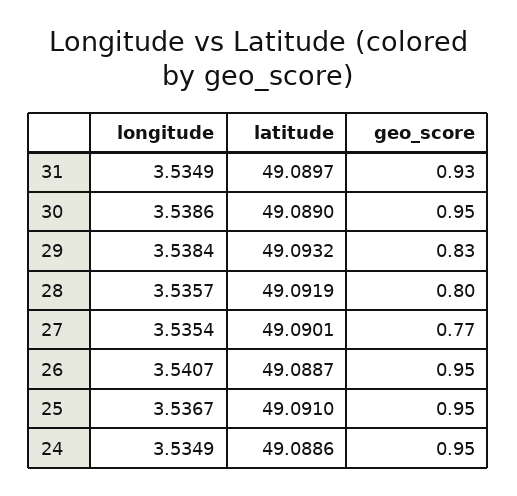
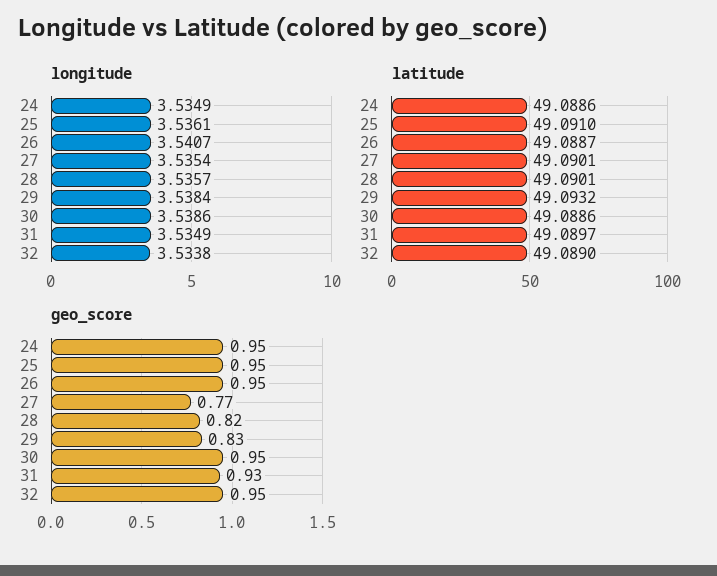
latitude, 30: 49.089 -> 49.0886
latitude, 28: 49.0919 -> 49.0901
geo_score, 28: 0.8 -> 0.82
longitude, 25: 3.5367 -> 3.5361
longitude, 32: none -> 3.5338
latitude, 32: none -> 49.089
geo_score, 32: none -> 0.95

